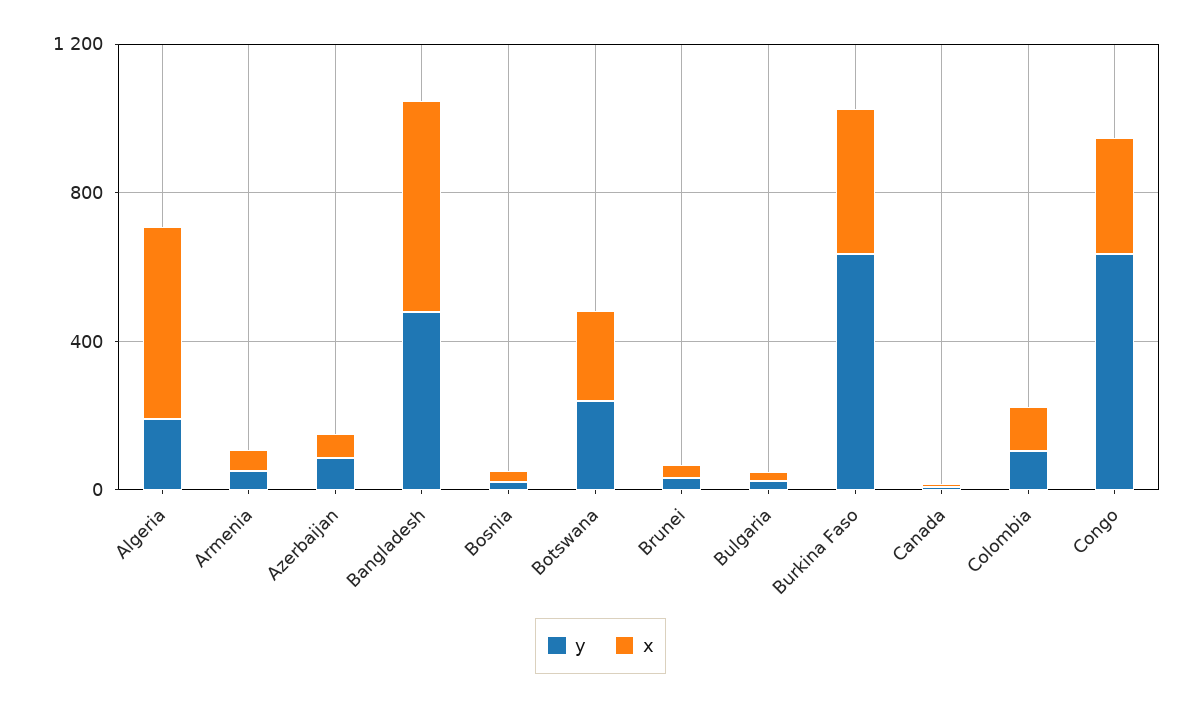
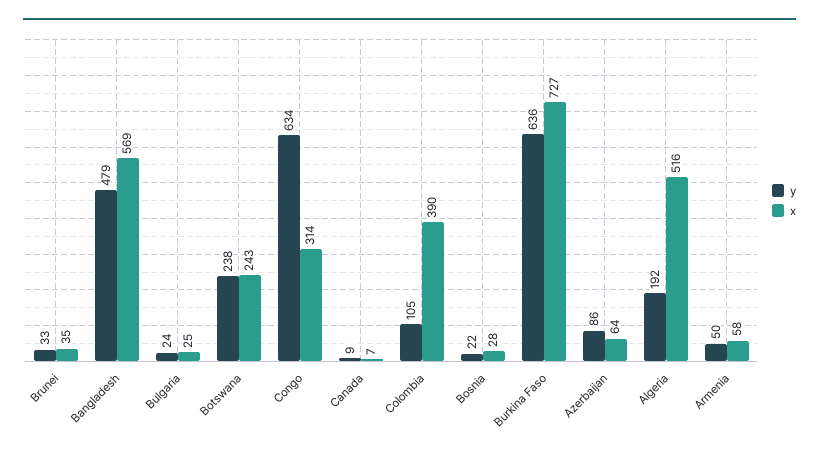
x, Burkina Faso: 400 -> 727
x, Colombia: 100 -> 390

